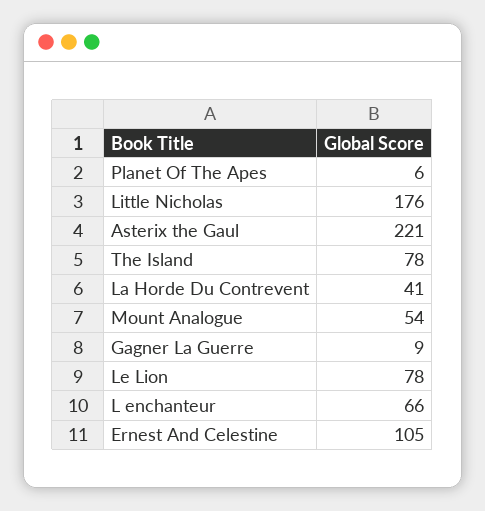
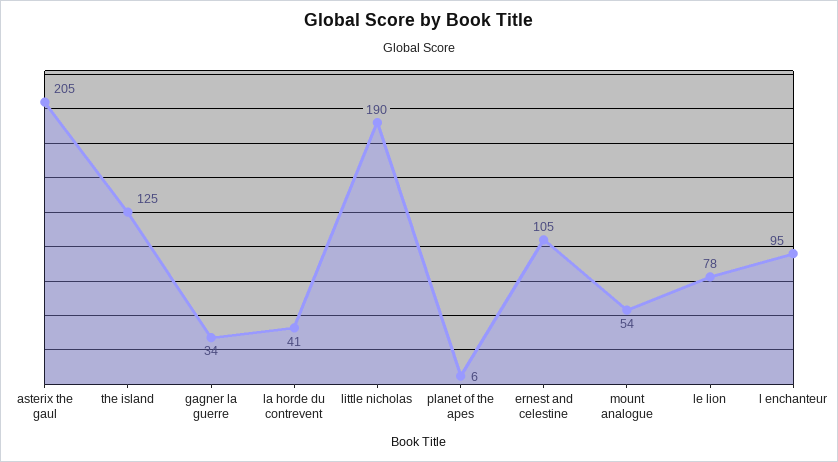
Little Nicholas: 176 -> 190
Asterix the Gaul: 221 -> 205
The Island: 78 -> 125
Gagner La Guerre: 9 -> 34
L enchanteur: 66 -> 95

